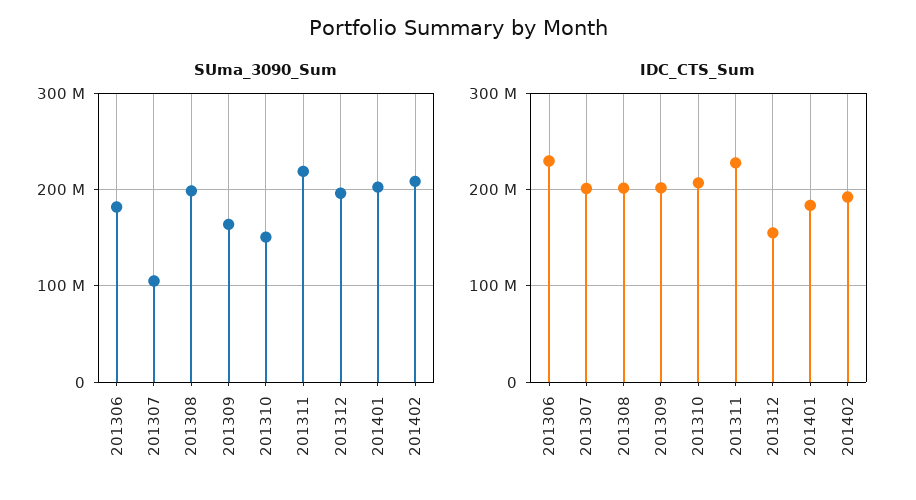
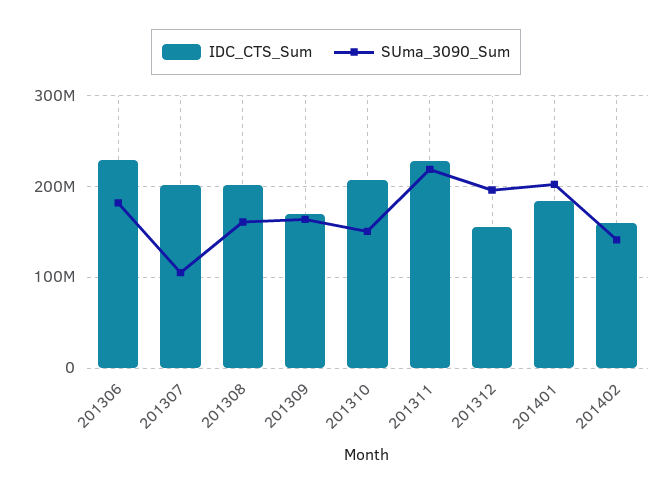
SUma_3090_Sum, 201308: 200000000 -> 160000000
SUma_3090_Sum, 201402: 210000000 -> 140000000
IDC_CTS_Sum, 201309: 200000000 -> 170000000
IDC_CTS_Sum, 201402: 190000000 -> 160000000

